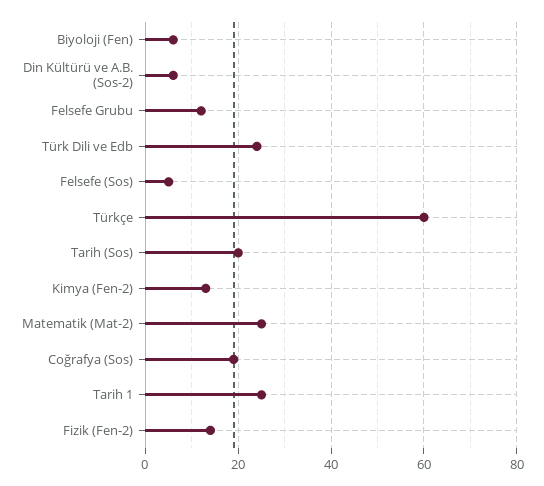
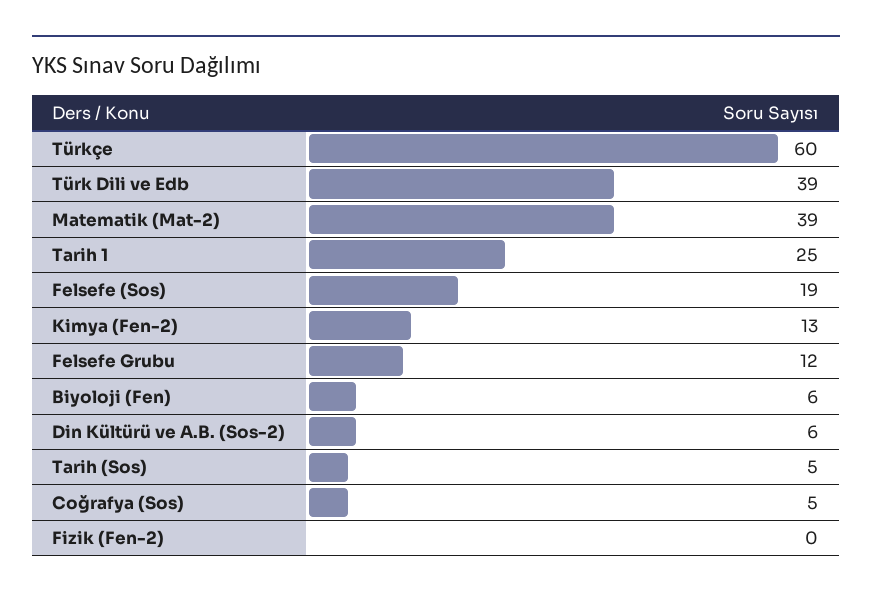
Türk Dili ve Edb: 25 -> 39
Felsefe (Sos): 5 -> 19
Tarih (Sos): 20 -> 5
Matematik (Mat-2): 25 -> 39
Coğrafya (Sos): 20 -> 5
Fizik (Fen-2): 15 -> 0

